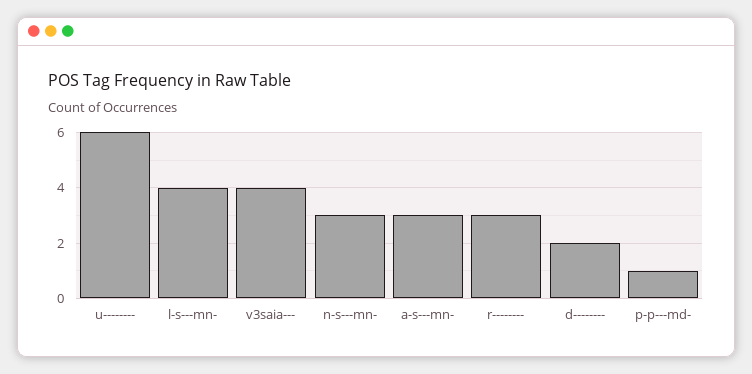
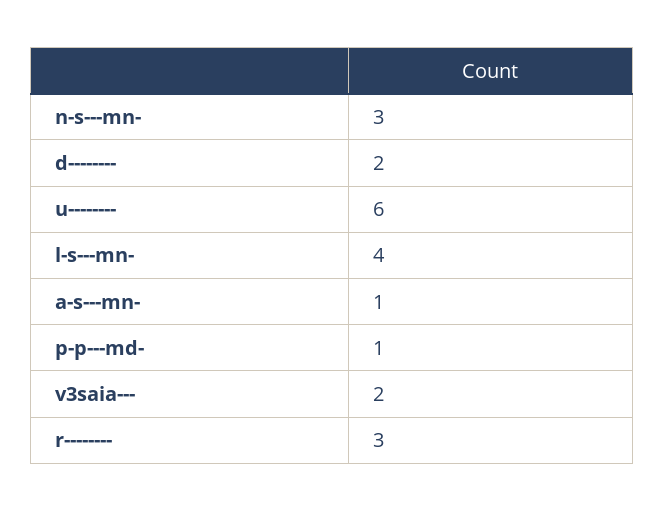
v3saia---: 4 -> 2
a-s---mn-: 3 -> 1

